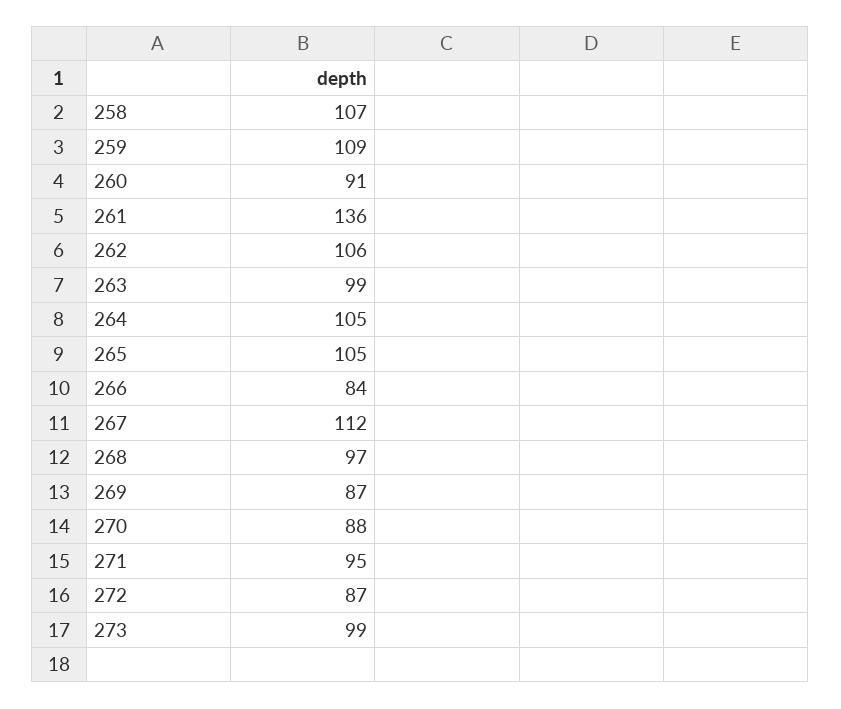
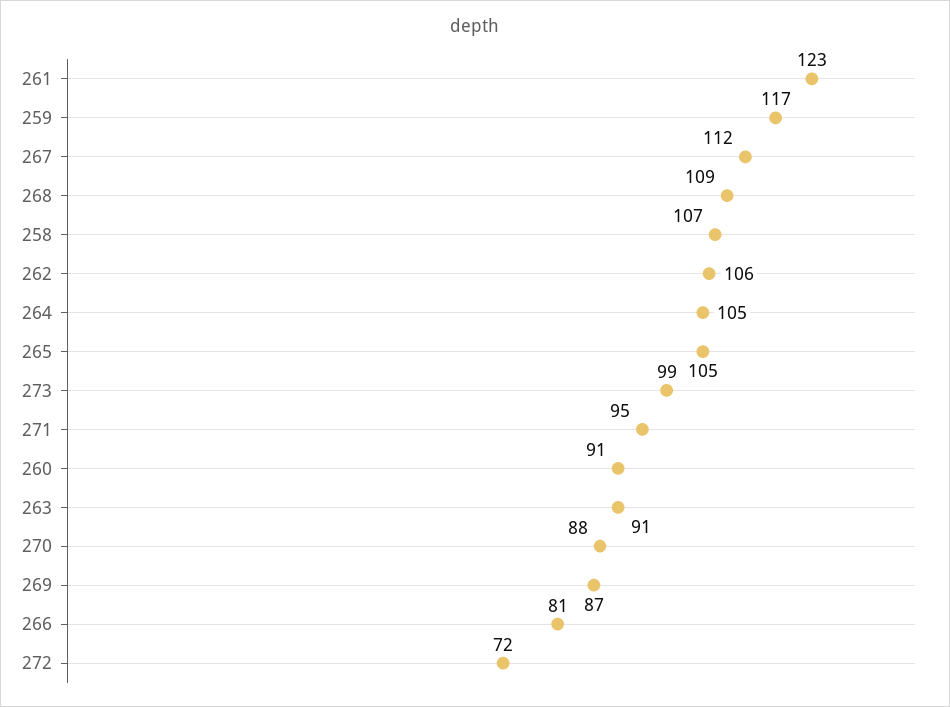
259: 109 -> 117
261: 136 -> 123
263: 99 -> 91
266: 84 -> 81
268: 97 -> 109
272: 87 -> 72

